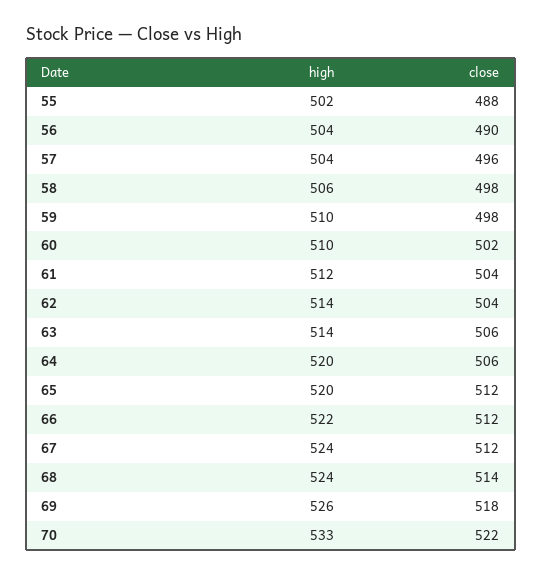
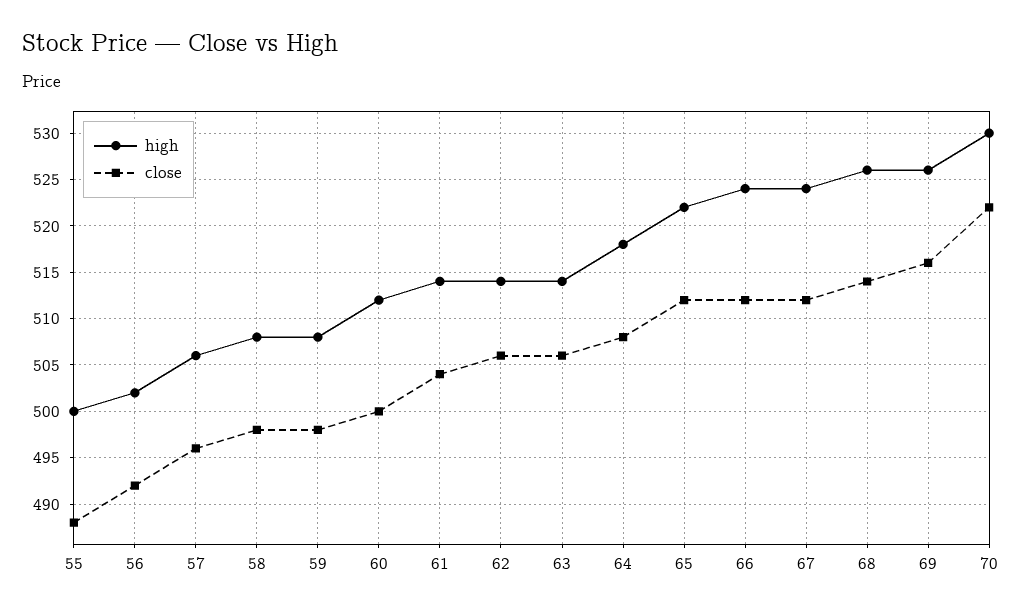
high, 55: 502 -> 500
high, 56: 504 -> 502
close, 56: 490 -> 492
high, 57: 504 -> 506
high, 58: 506 -> 508
high, 59: 510 -> 508
high, 60: 510 -> 512
close, 60: 502 -> 500
high, 61: 512 -> 514
close, 62: 504 -> 506
high, 64: 520 -> 518
close, 64: 506 -> 508
high, 65: 520 -> 522
high, 66: 522 -> 524
high, 68: 524 -> 526
close, 69: 518 -> 516
high, 70: 533 -> 530

